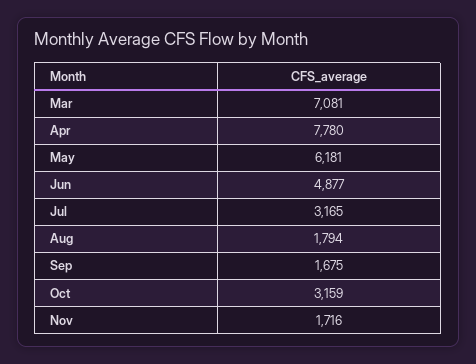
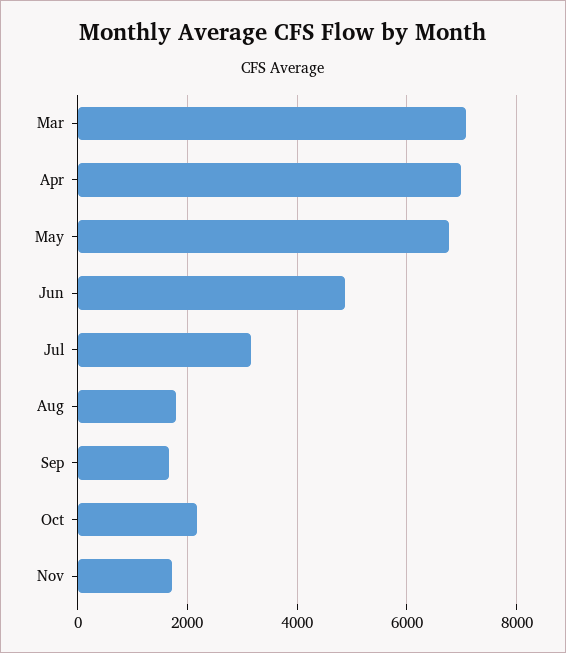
Apr: 7780 -> 7000
May: 6181 -> 6800
Oct: 3159 -> 2200

